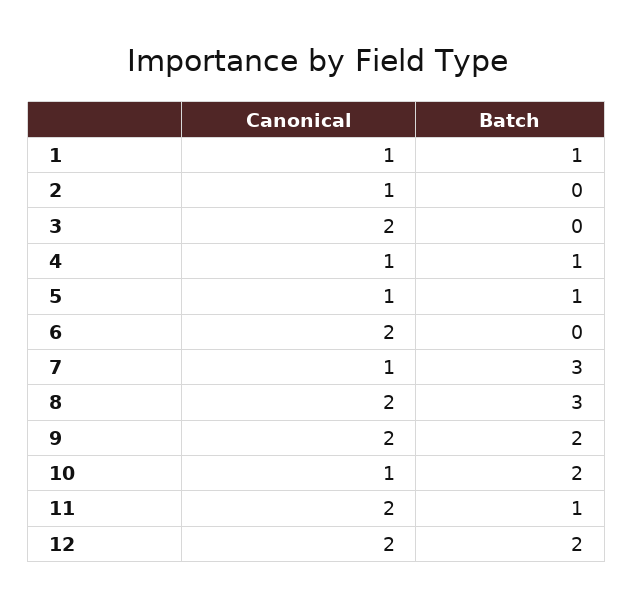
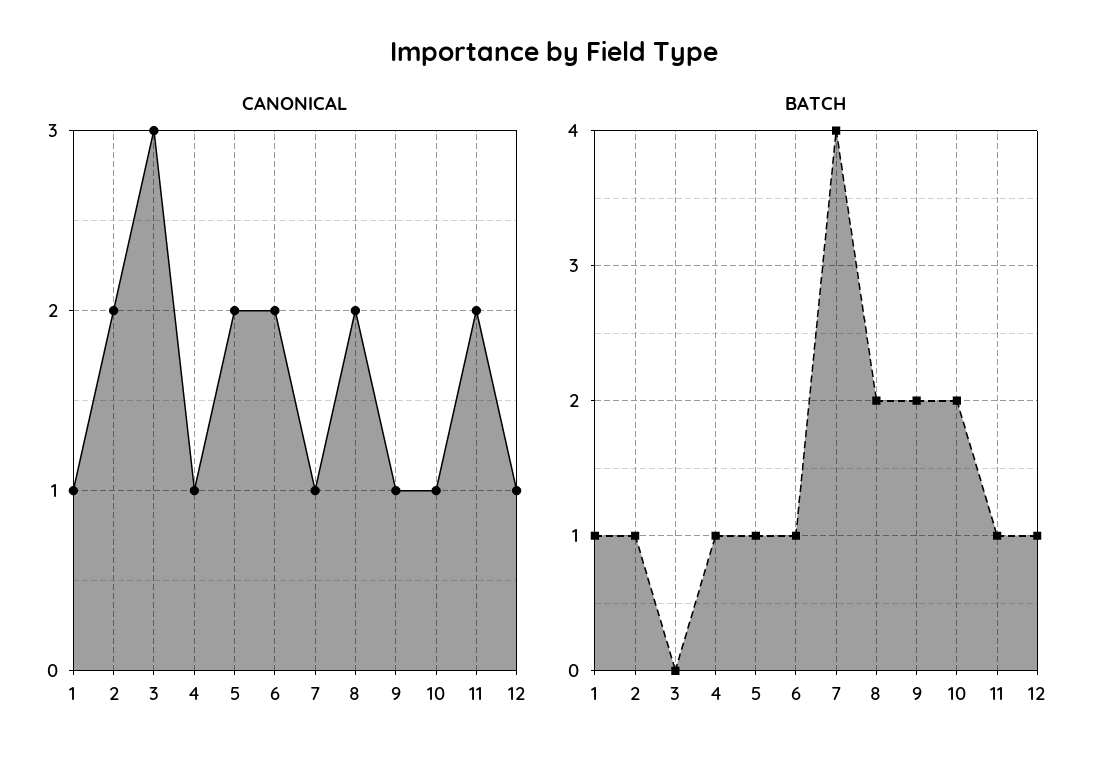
Canonical, 2: 1 -> 2
Batch, 2: 0 -> 1
Canonical, 3: 2 -> 3
Canonical, 5: 1 -> 2
Batch, 6: 0 -> 1
Batch, 7: 3 -> 4
Batch, 8: 3 -> 2
Canonical, 9: 2 -> 1
Canonical, 12: 2 -> 1
Batch, 12: 2 -> 1

